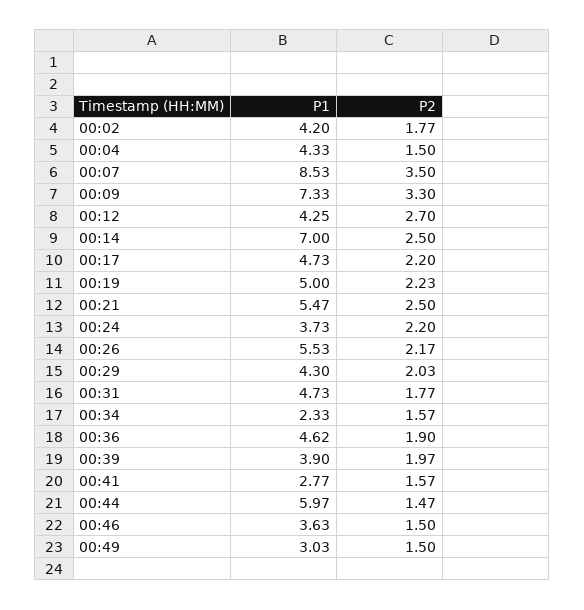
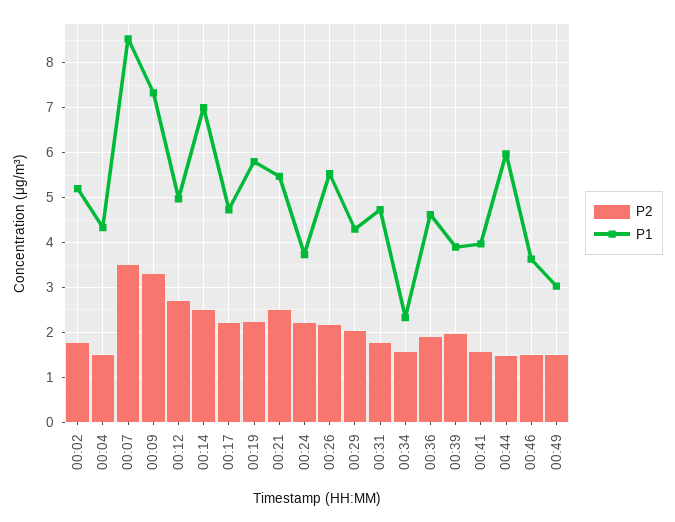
P1, 00:02: 4.2 -> 5.2
P1, 00:12: 4.25 -> 5
P1, 00:19: 5 -> 5.8
P1, 00:41: 2.77 -> 4

